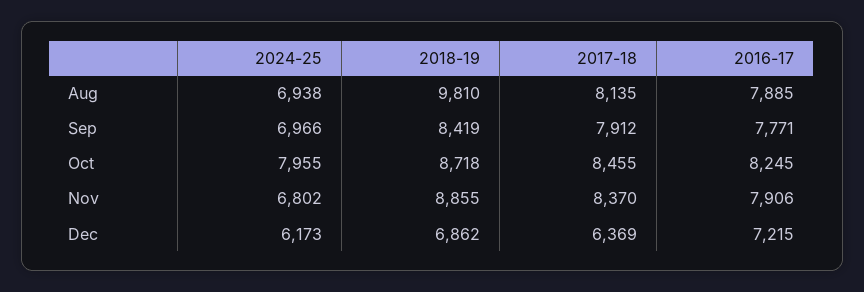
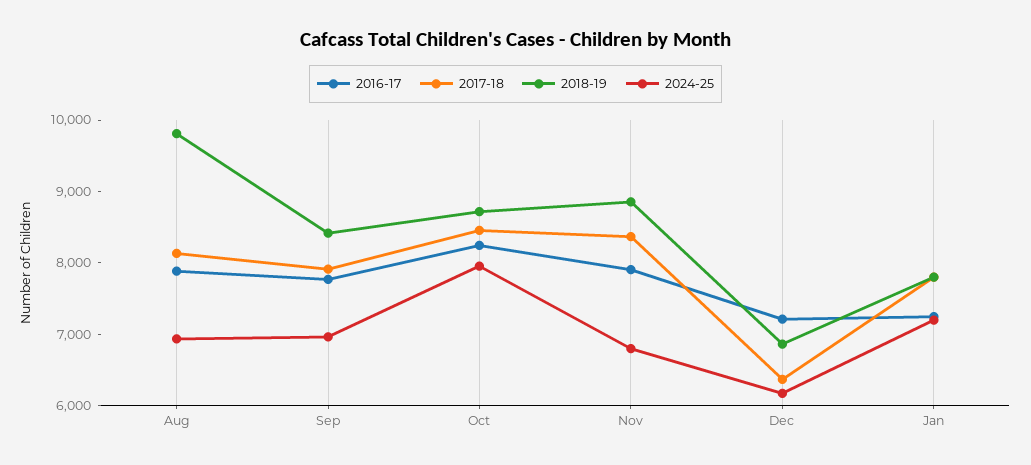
2016-17, Jan: none -> 7200
2017-18, Jan: none -> 7800
2018-19, Jan: none -> 7800
2024-25, Jan: none -> 7200

